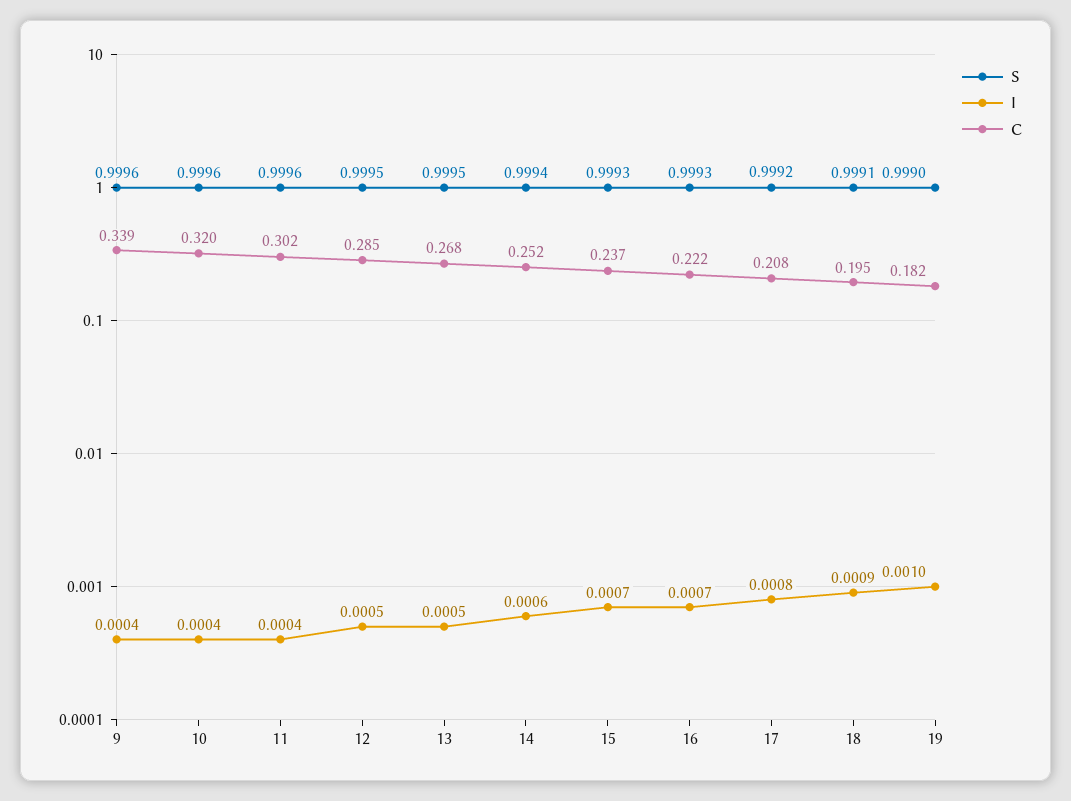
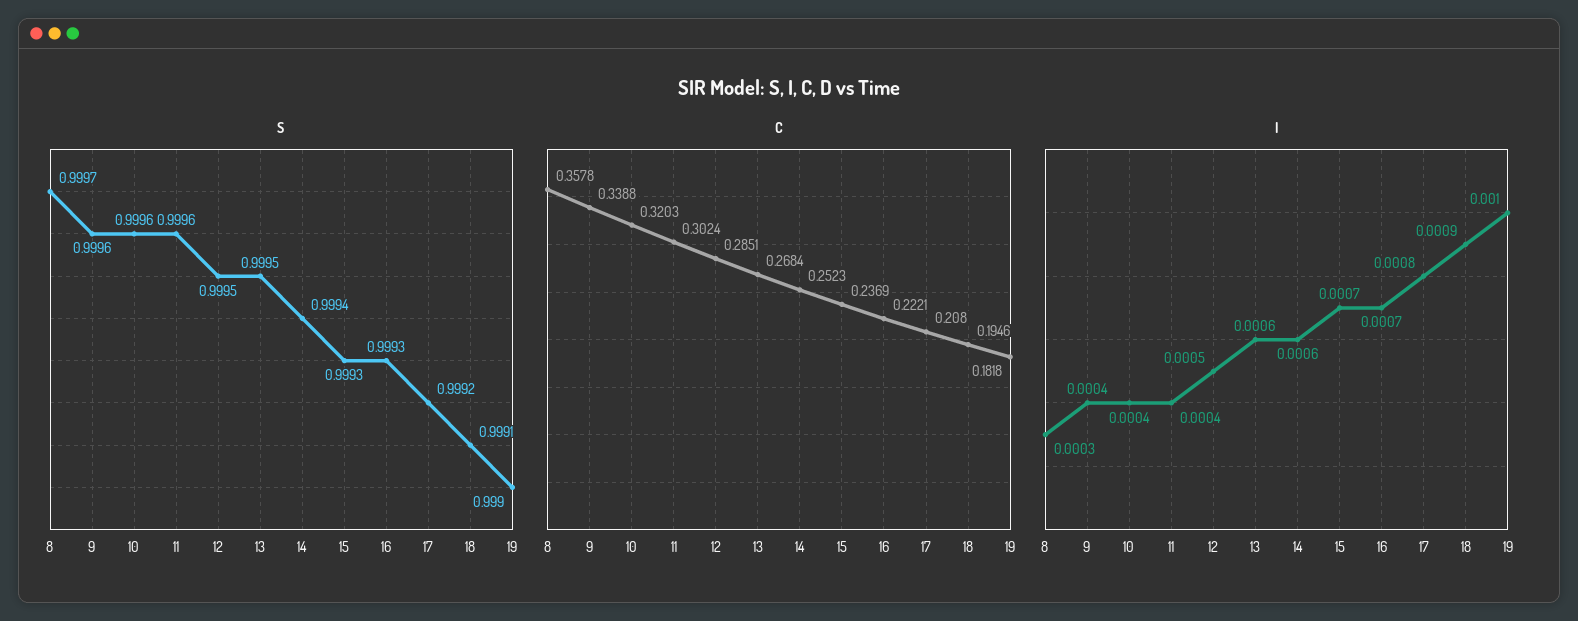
I, 13: 0.0005 -> 0.0006
S, 8: none -> 0.9997
C, 8: none -> 0.3578
I, 8: none -> 0.0003

